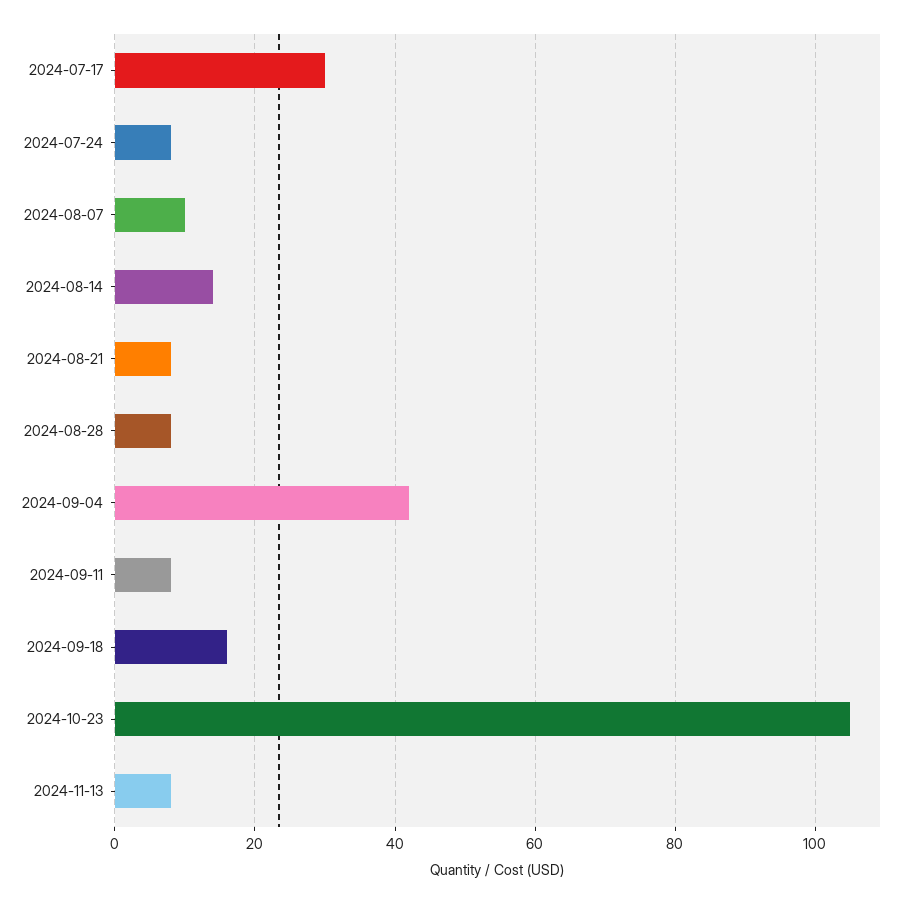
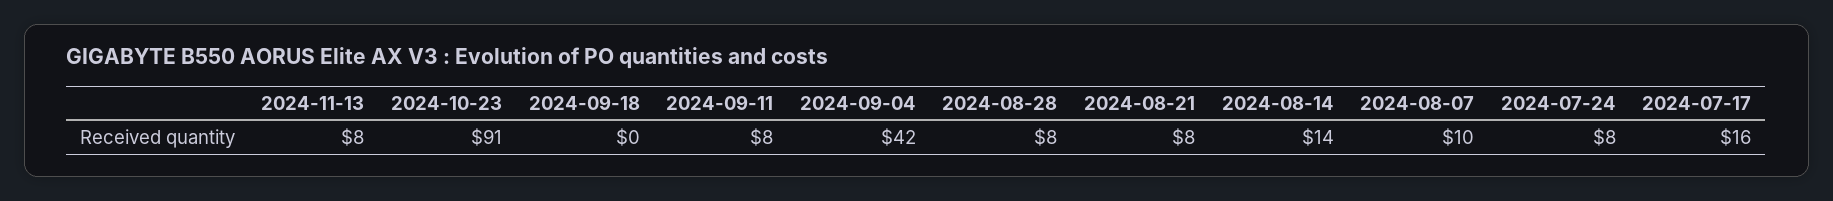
2024-07-17: 30 -> 16
2024-09-18: 15 -> 0
2024-10-23: 105 -> 91

